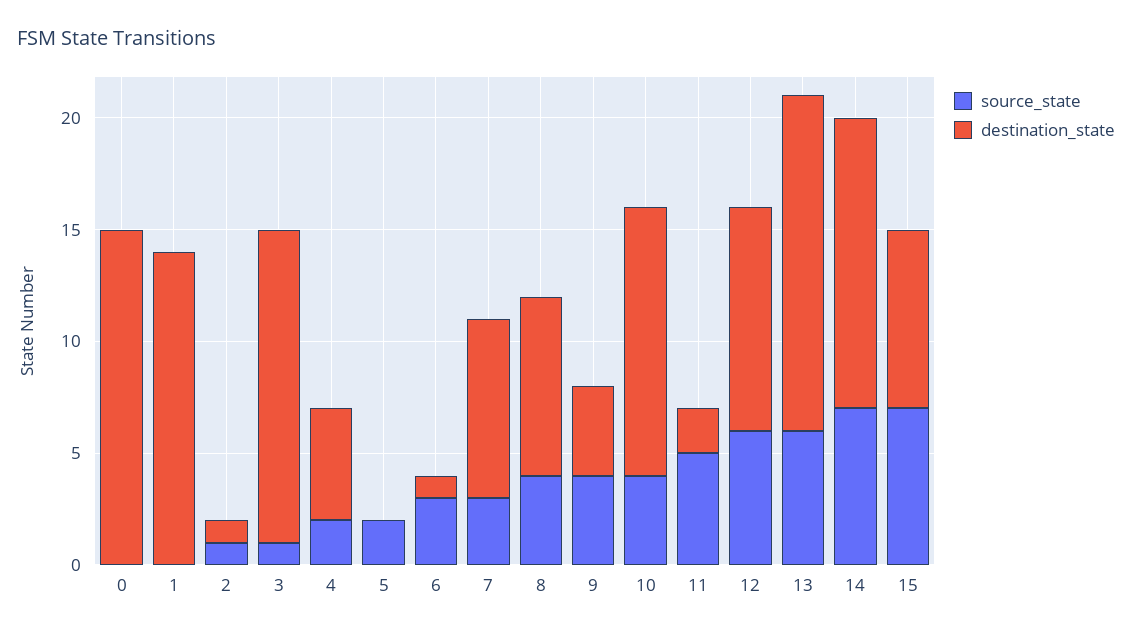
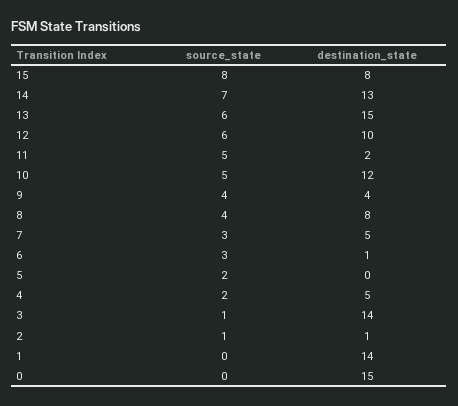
destination_state, 7: 8 -> 5
source_state, 10: 4 -> 5
source_state, 15: 7 -> 8

